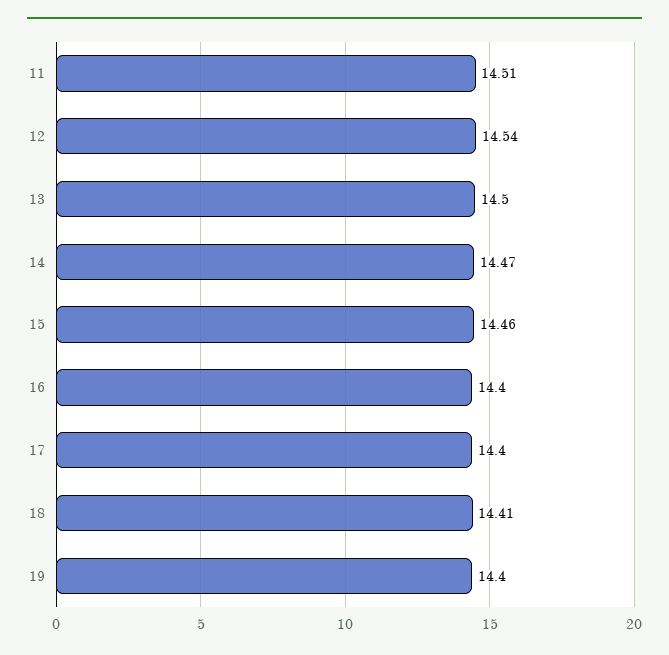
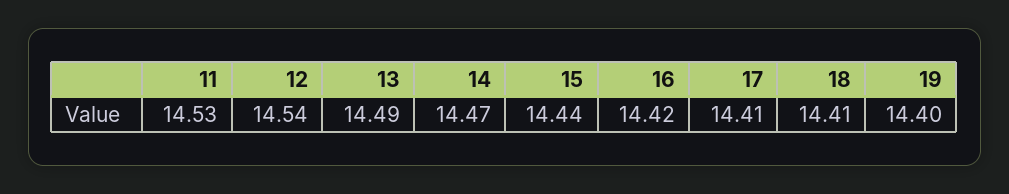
11: 14.51 -> 14.53
13: 14.5 -> 14.49
15: 14.46 -> 14.44
16: 14.4 -> 14.42
17: 14.4 -> 14.41

